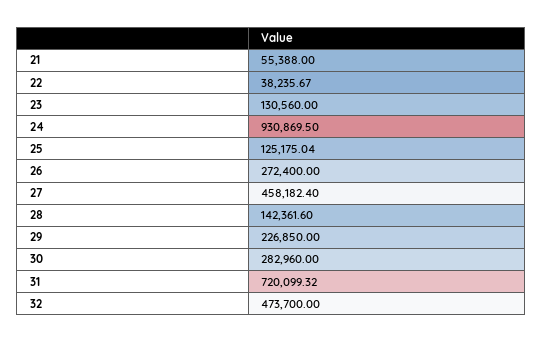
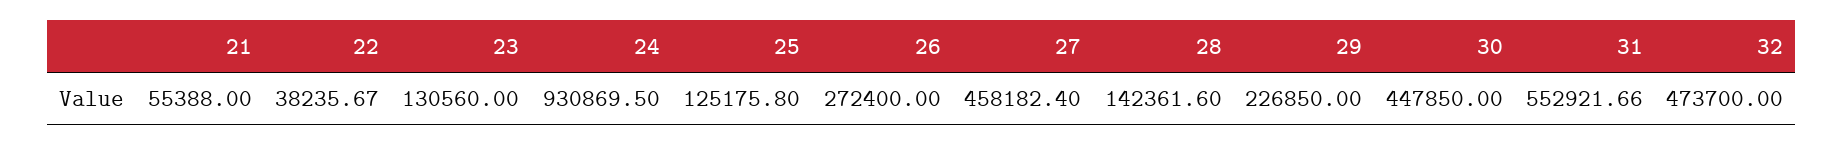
25: 125175.04 -> 125175.8
30: 282960 -> 447850
31: 720099.32 -> 552921.66

